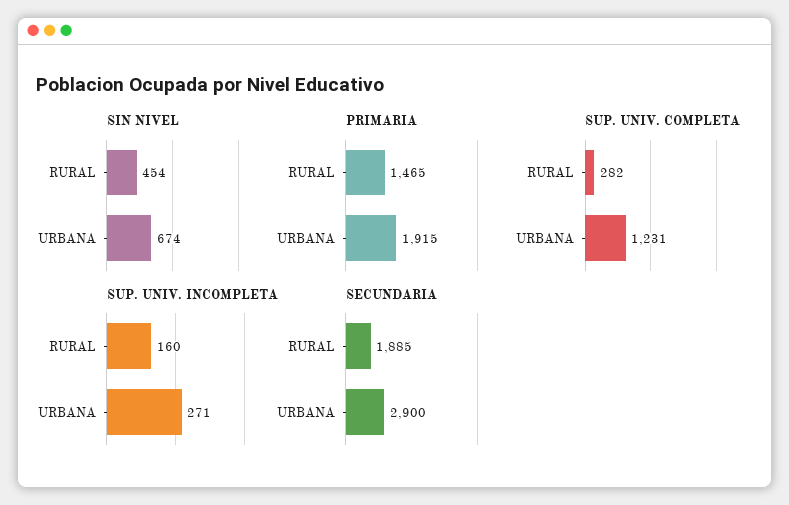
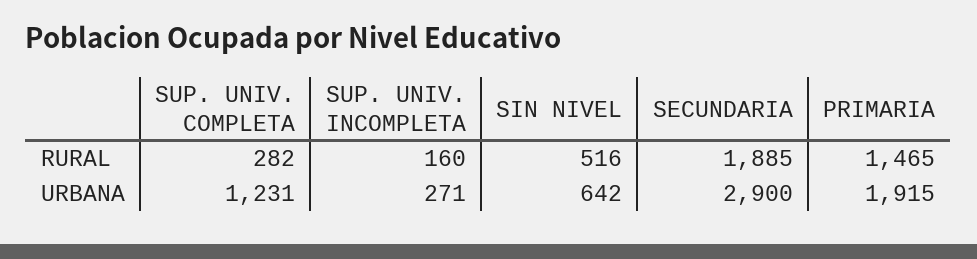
SIN NIVEL, RURAL: 454 -> 516
SIN NIVEL, URBANA: 674 -> 642

